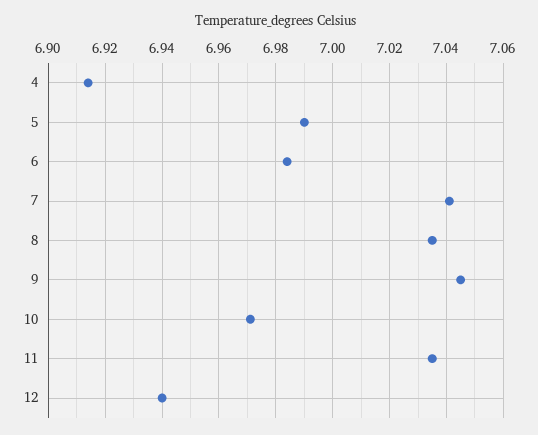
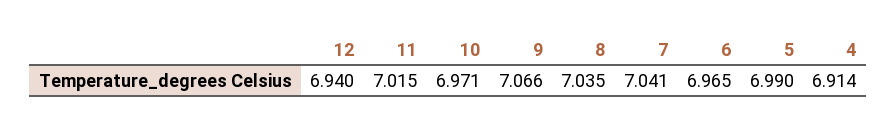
6: 6.985 -> 6.965
9: 7.045 -> 7.066
11: 7.035 -> 7.015

